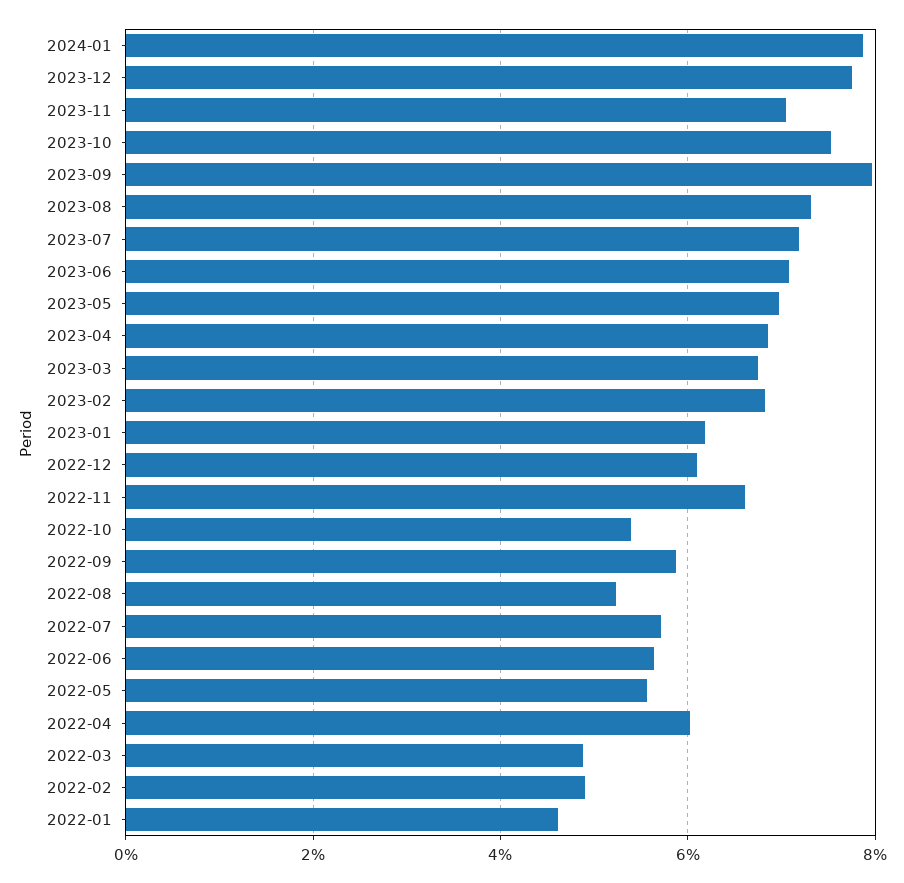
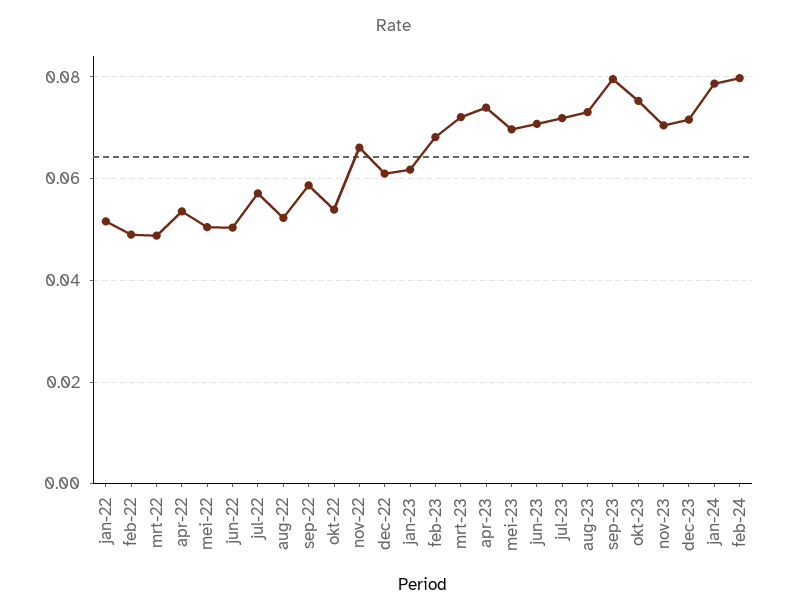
2023-12: 0.078 -> 0.072
2023-04: 0.068 -> 0.074
2023-03: 0.068 -> 0.072
2022-06: 0.056 -> 0.05
2022-05: 0.056 -> 0.05
2022-04: 0.06 -> 0.054
2022-01: 0.046 -> 0.052
feb-24: none -> 0.08

